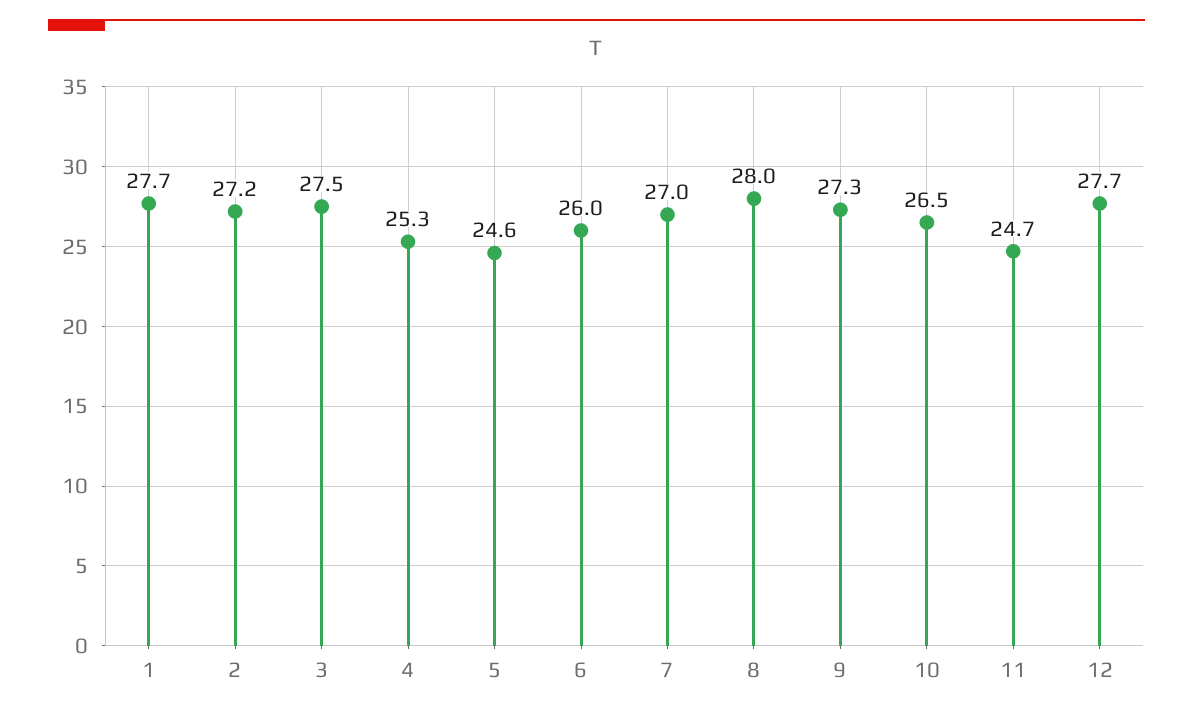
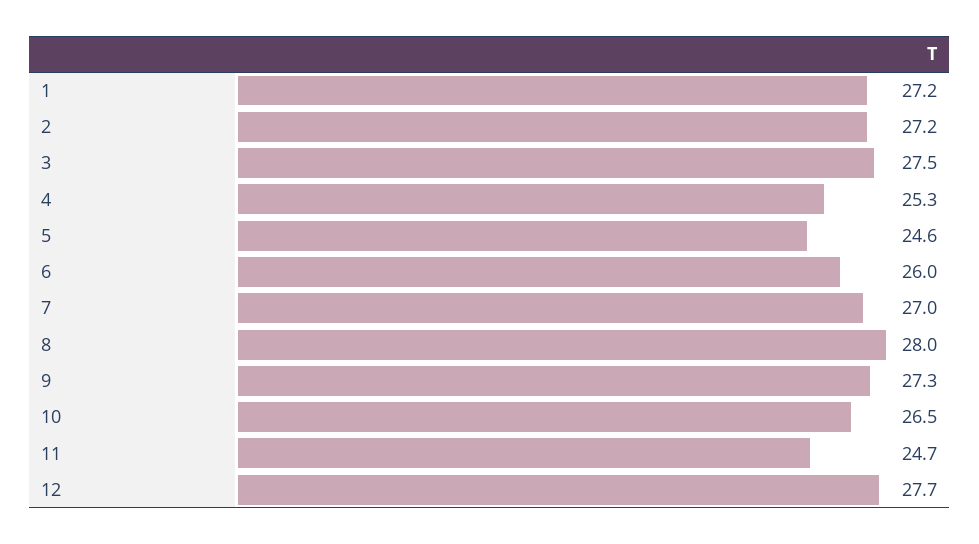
1: 27.7 -> 27.2

